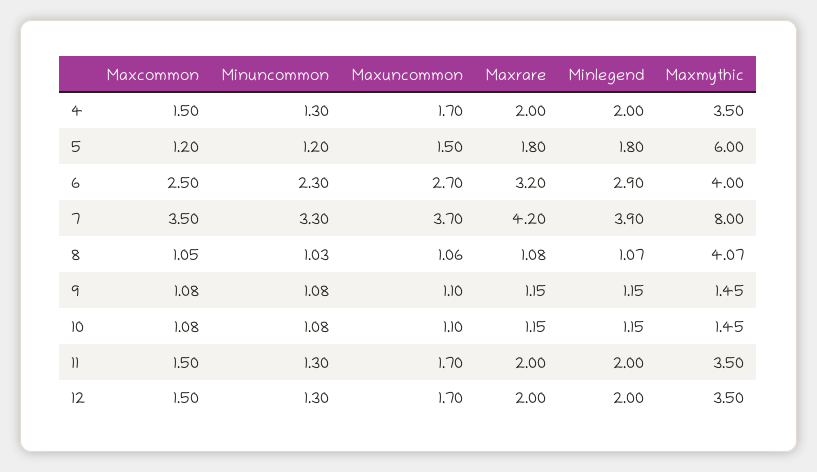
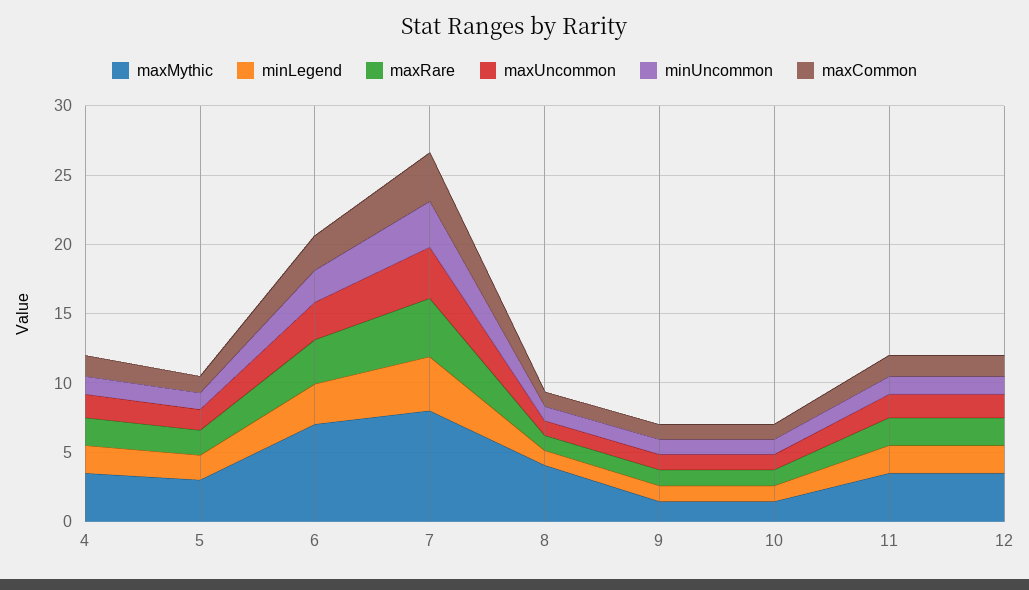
Maxmythic, 5: 6 -> 3
Maxmythic, 6: 4 -> 7

